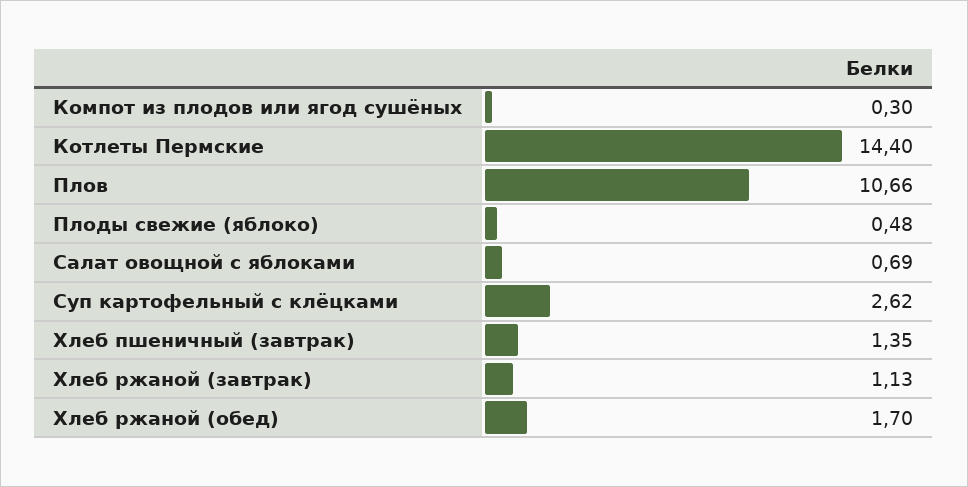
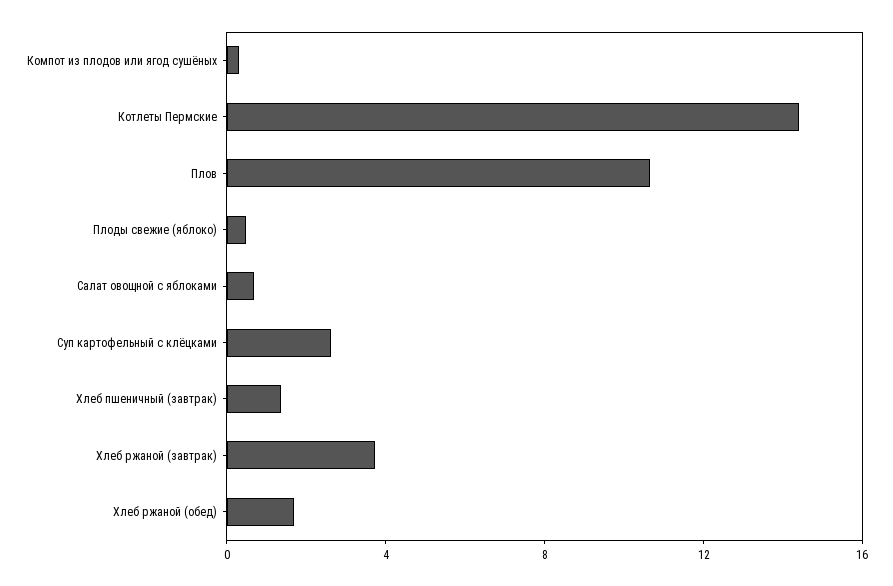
Хлеб ржаной (завтрак): 1.13 -> 4

